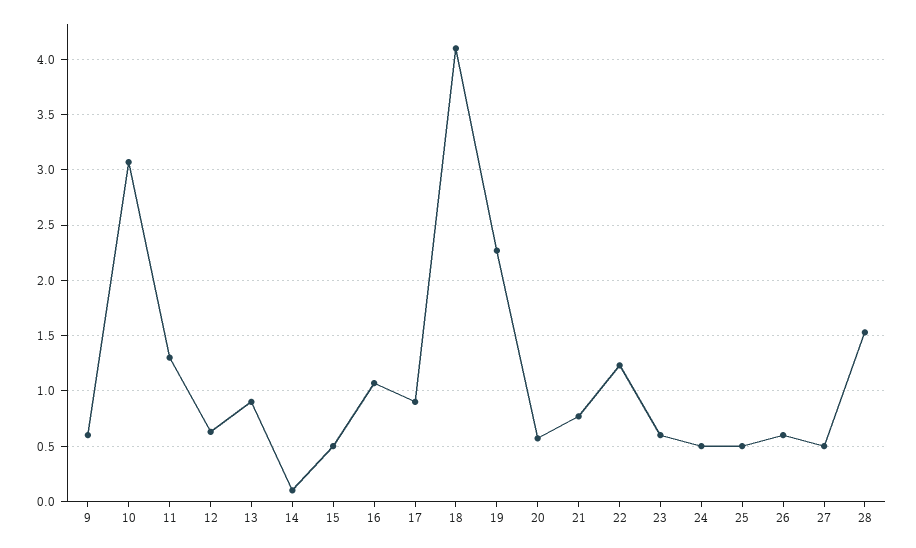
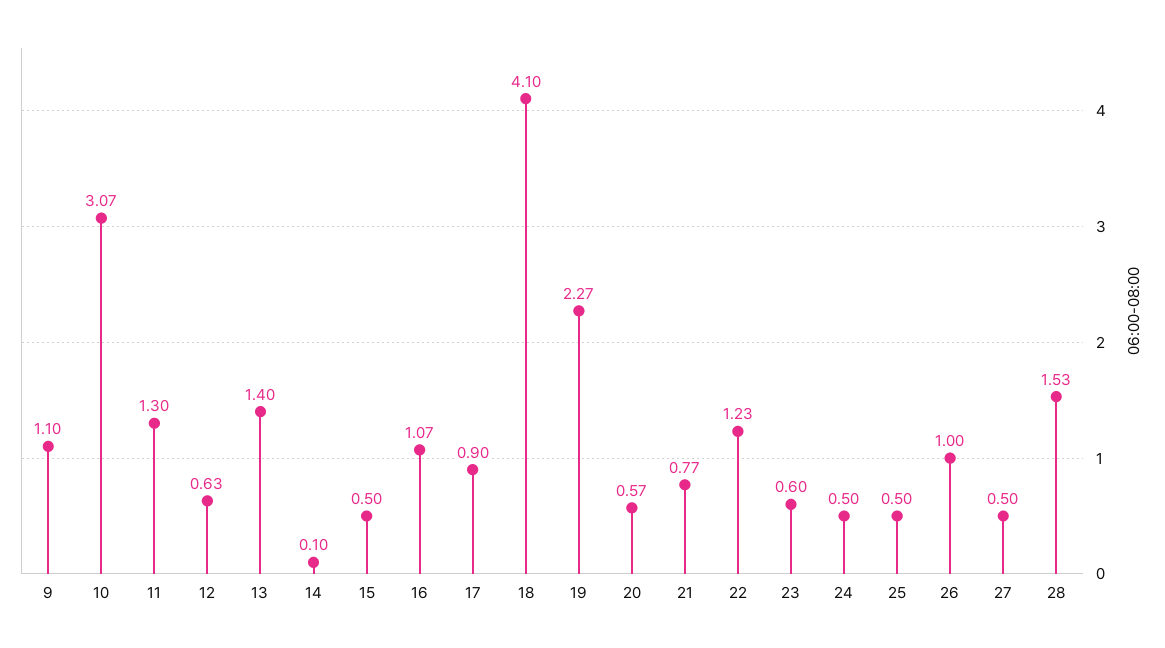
9: 0.6 -> 1.1
13: 0.9 -> 1.4
26: 0.6 -> 1

